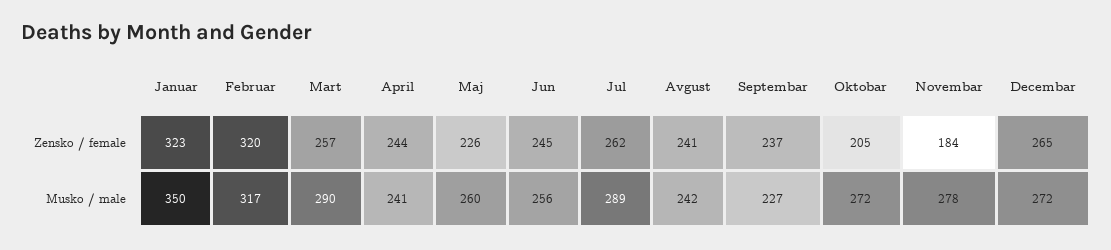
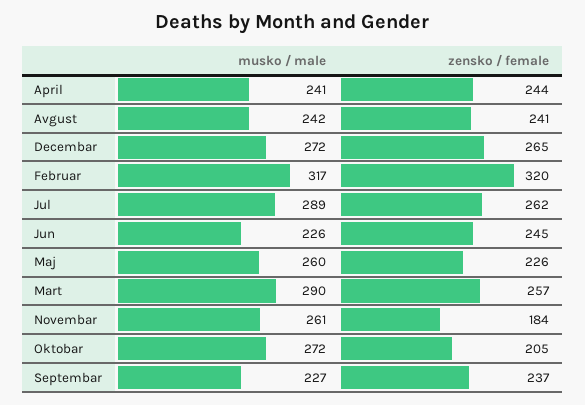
Januar, Zensko / female: 323 -> none
Januar, Musko / male: 350 -> none
Jun, Musko / male: 256 -> 226
Novembar, Musko / male: 278 -> 261

